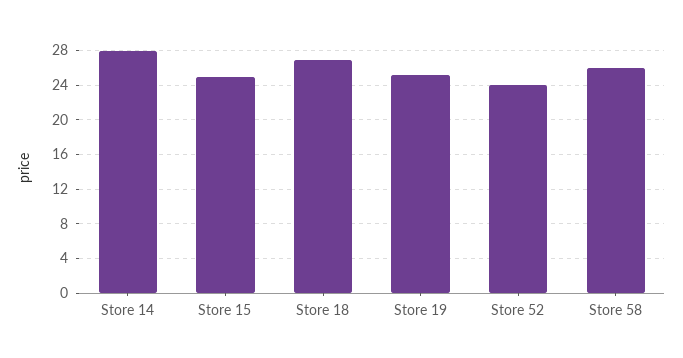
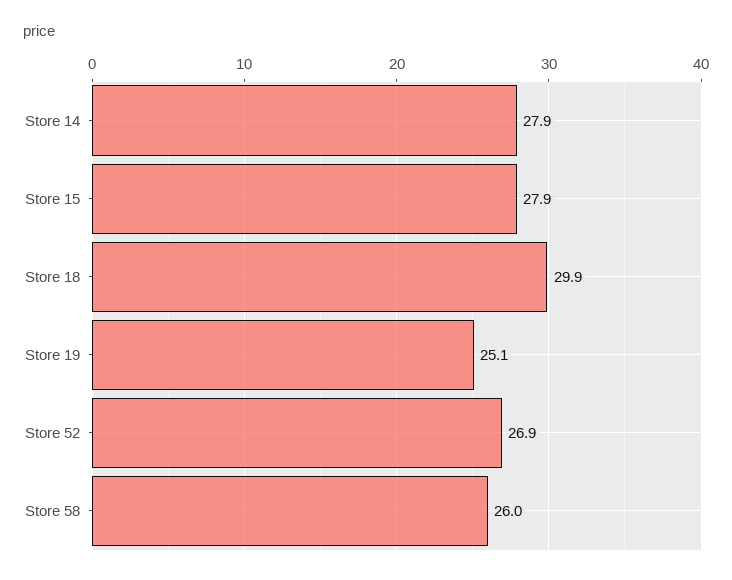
Store 15: 25 -> 27.9
Store 18: 27 -> 29.9
Store 52: 24 -> 26.9

